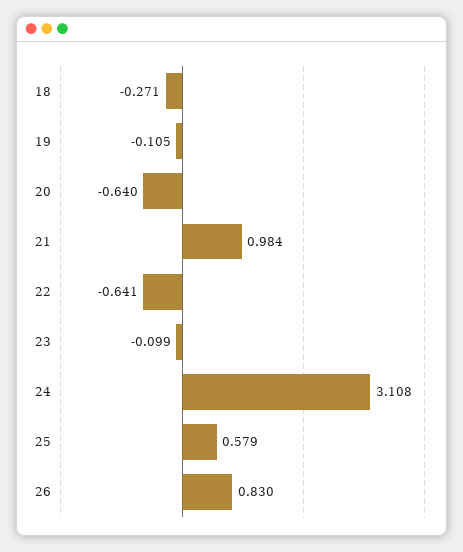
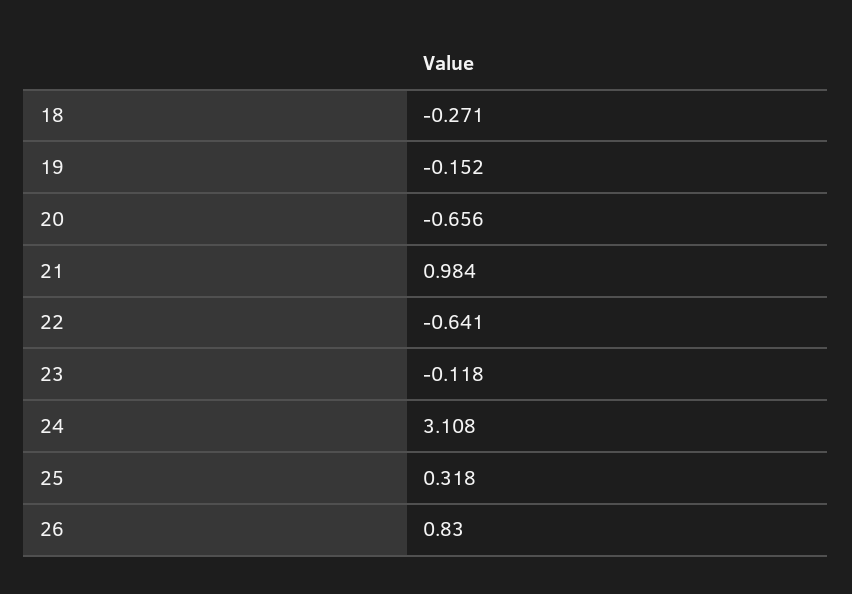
19: -0.105 -> -0.152
20: -0.64 -> -0.656
23: -0.099 -> -0.118
25: 0.579 -> 0.318

